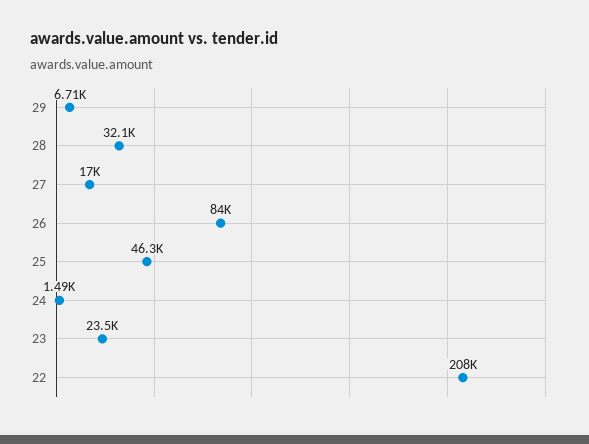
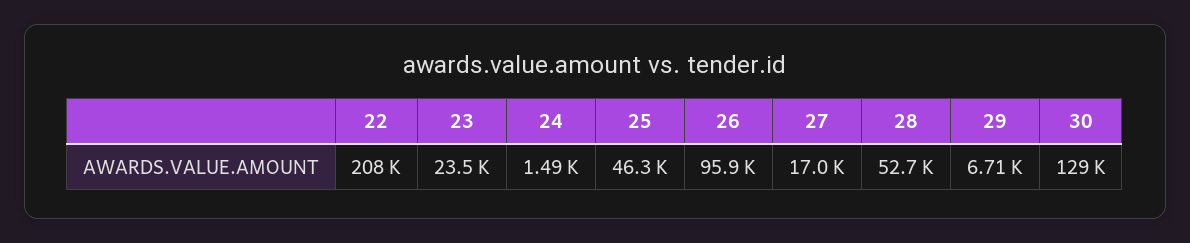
28: 32100 -> 52700
26: 84000 -> 95900
30: none -> 129000

